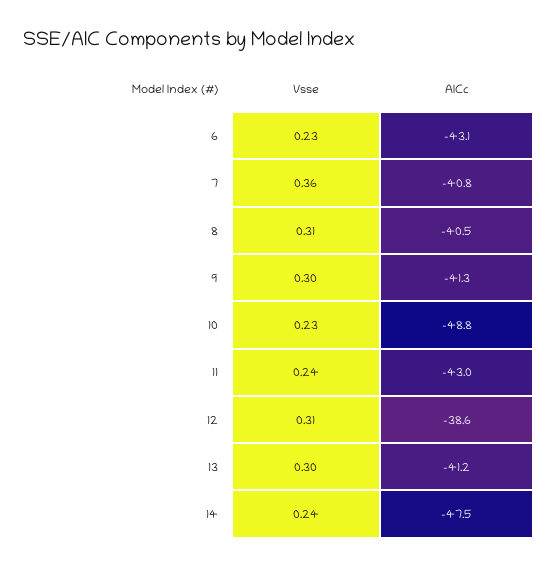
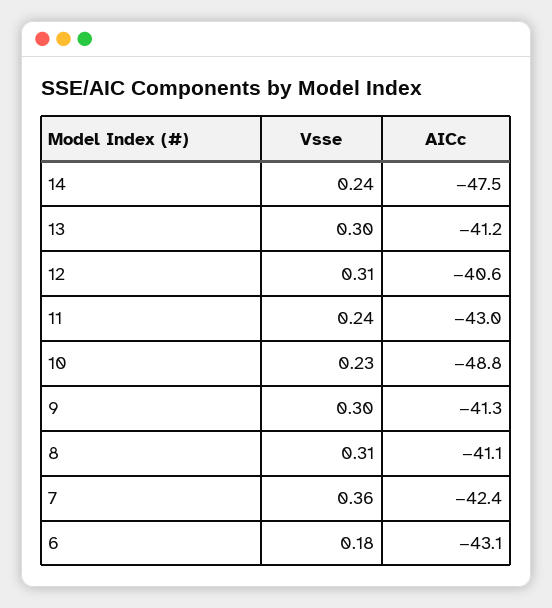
Vsse, 6: 0.23 -> 0.18
AICc, 7: -40.8 -> -42.4
AICc, 8: -40.5 -> -41.1
AICc, 12: -38.6 -> -40.6

